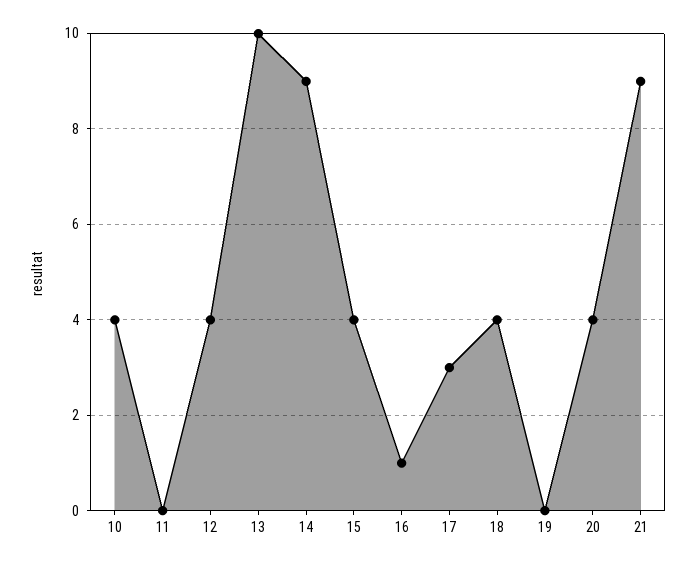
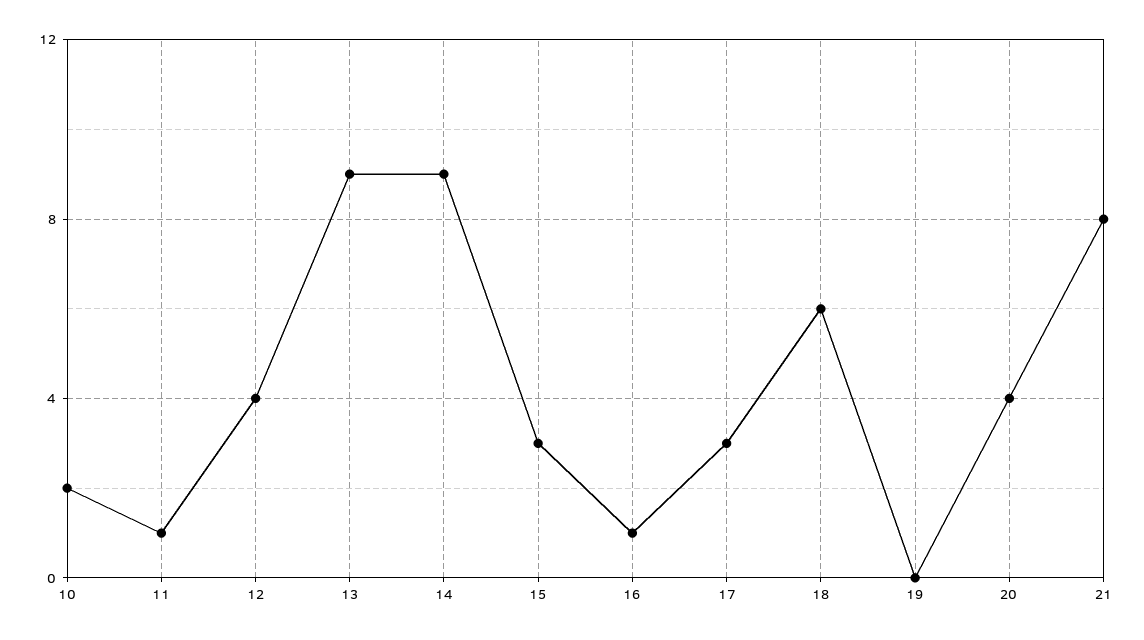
10: 4 -> 2
11: 0 -> 1
13: 10 -> 9
15: 4 -> 3
18: 4 -> 6
21: 9 -> 8

